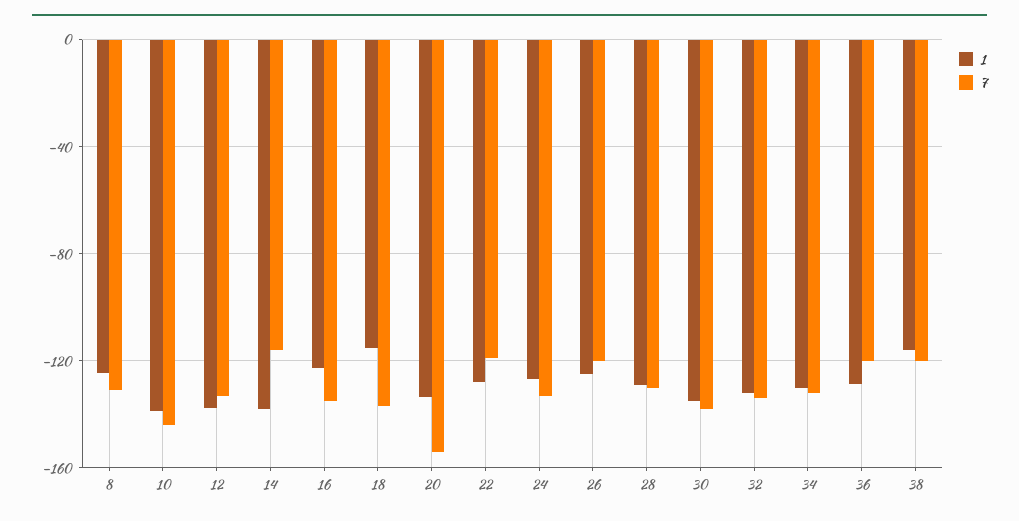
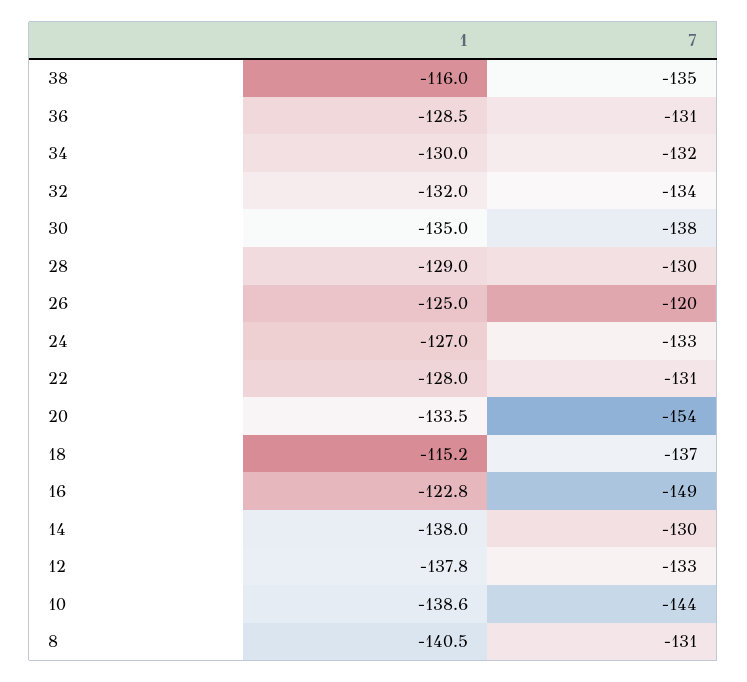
1, 8: -125 -> -140.5
7, 14: -115 -> -130
7, 16: -135 -> -149
7, 22: -120 -> -131
7, 36: -120 -> -131
7, 38: -120 -> -135

